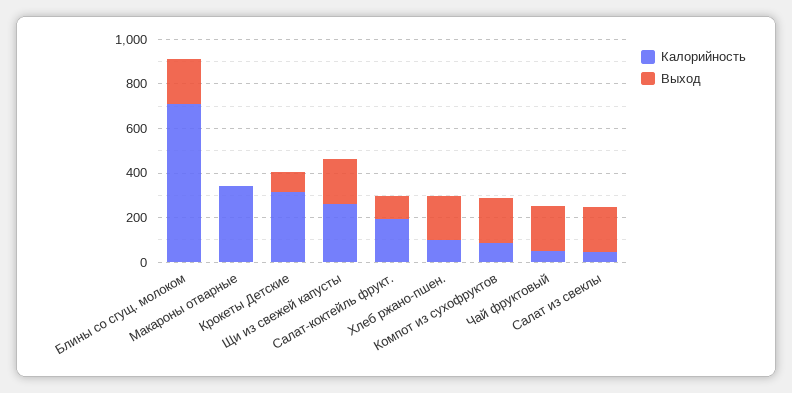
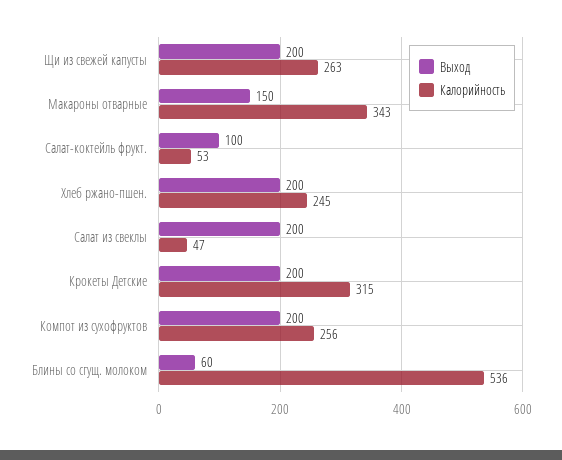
Калорийность, Блины со сгущ. молоком: 700 -> 536
Выход, Блины со сгущ. молоком: 200 -> 60
Выход, Макароны отварные: 0 -> 150
Выход, Крокеты Детские: 100 -> 200
Калорийность, Салат-коктейль фрукт.: 200 -> 53
Калорийность, Хлеб ржано-пшен.: 100 -> 245
Калорийность, Компот из сухофруктов: 100 -> 256
Калорийность, Чай фруктовый: 50 -> none
Выход, Чай фруктовый: 200 -> none

